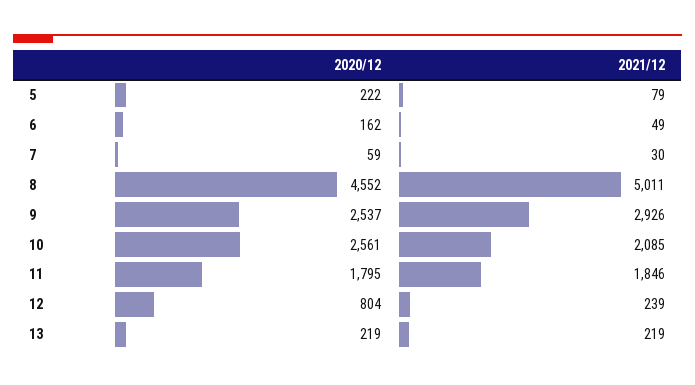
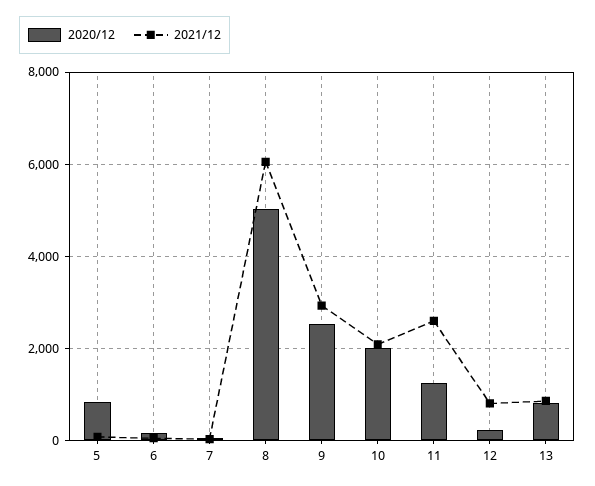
2020/12, 5: 222 -> 800
2020/12, 8: 4552 -> 5000
2021/12, 8: 5011 -> 6000
2020/12, 10: 2561 -> 2000
2020/12, 11: 1795 -> 1200
2021/12, 11: 1846 -> 2600
2020/12, 12: 804 -> 200
2021/12, 12: 239 -> 800
2020/12, 13: 219 -> 800
2021/12, 13: 219 -> 800

